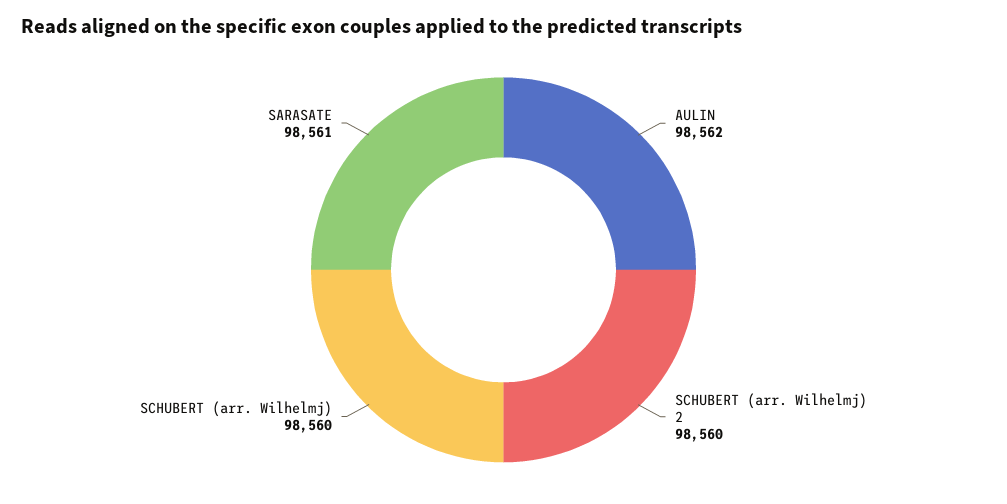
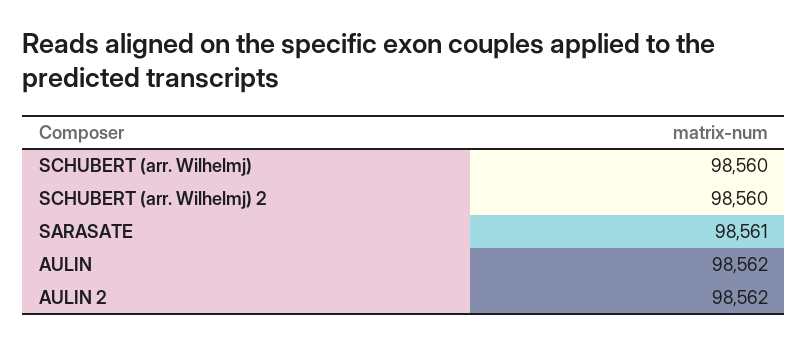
AULIN 2: none -> 98562

